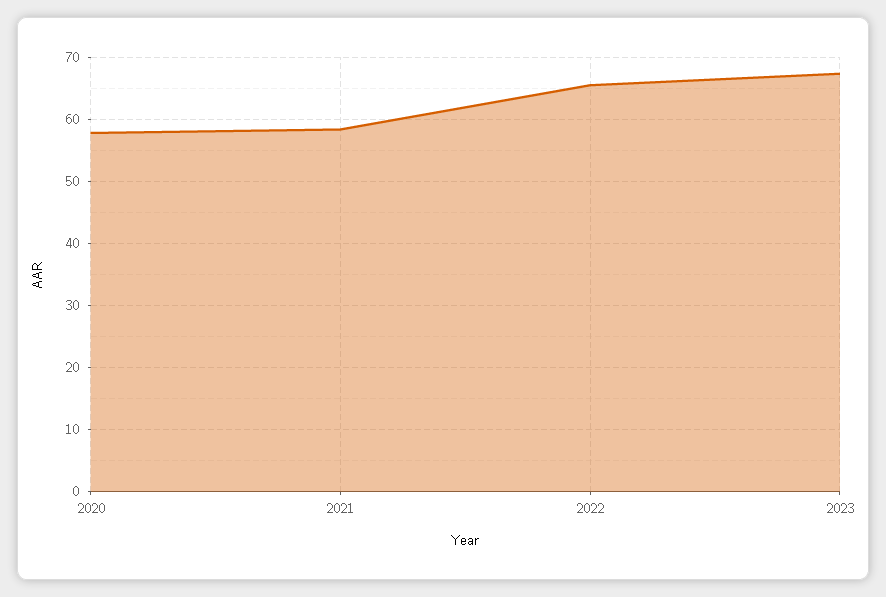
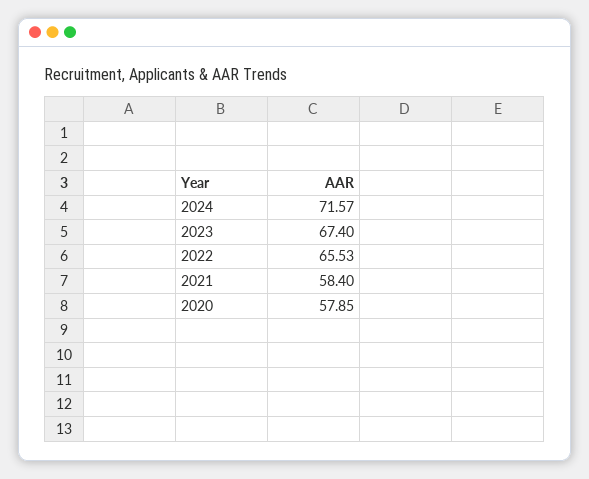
2024: none -> 71.57

